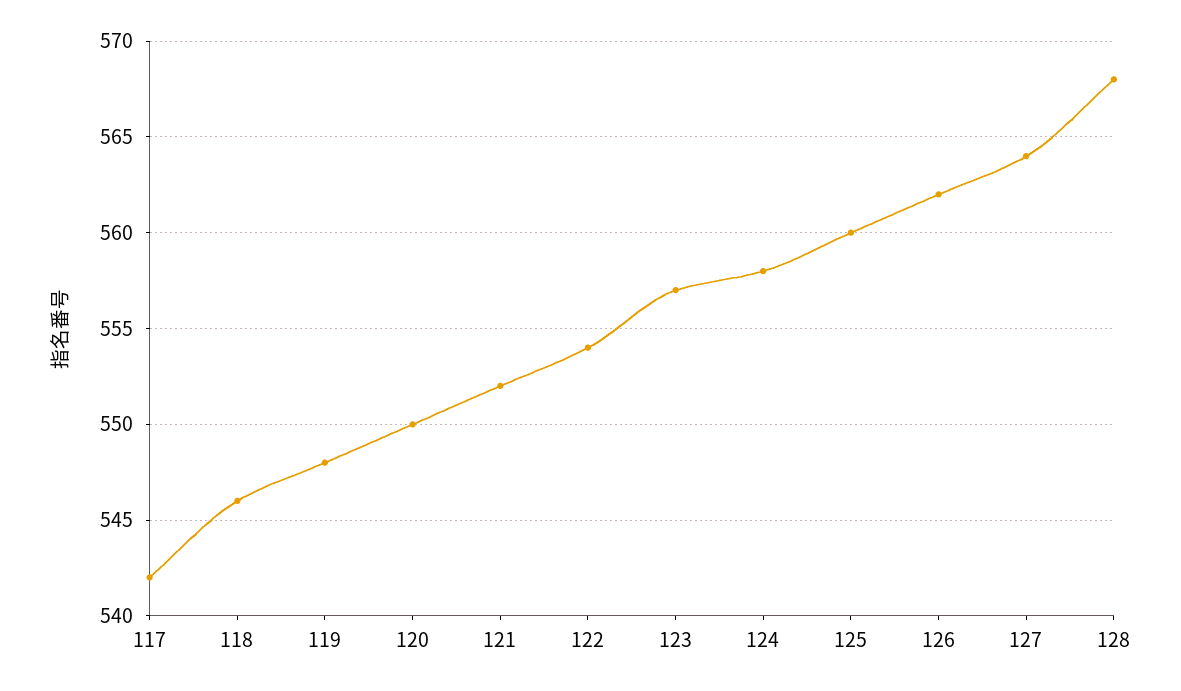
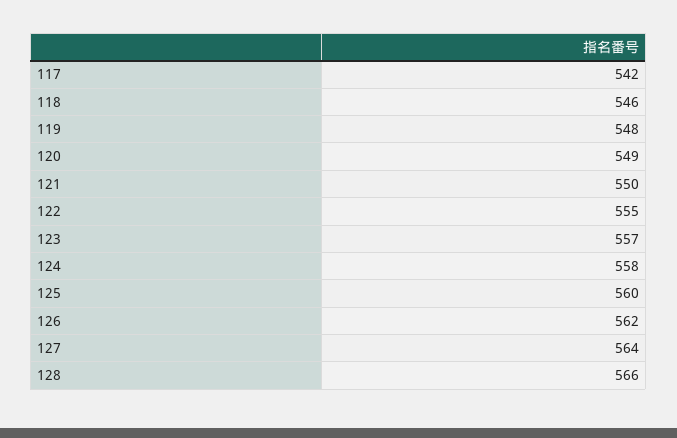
120: 550 -> 549
121: 552 -> 550
122: 554 -> 555
128: 568 -> 566

